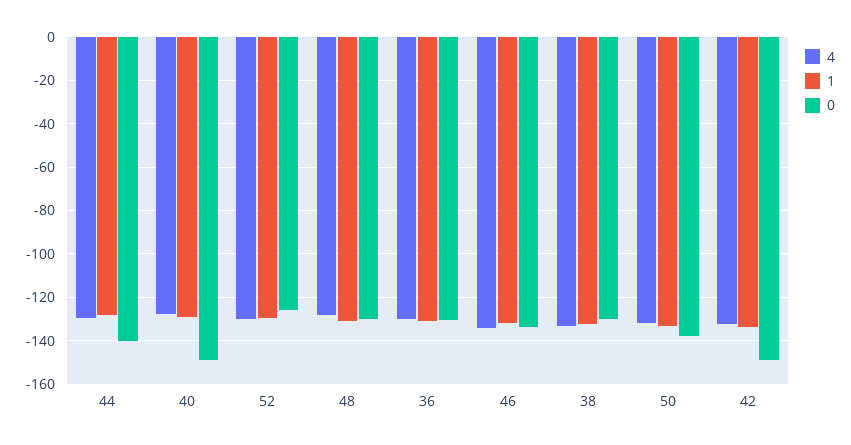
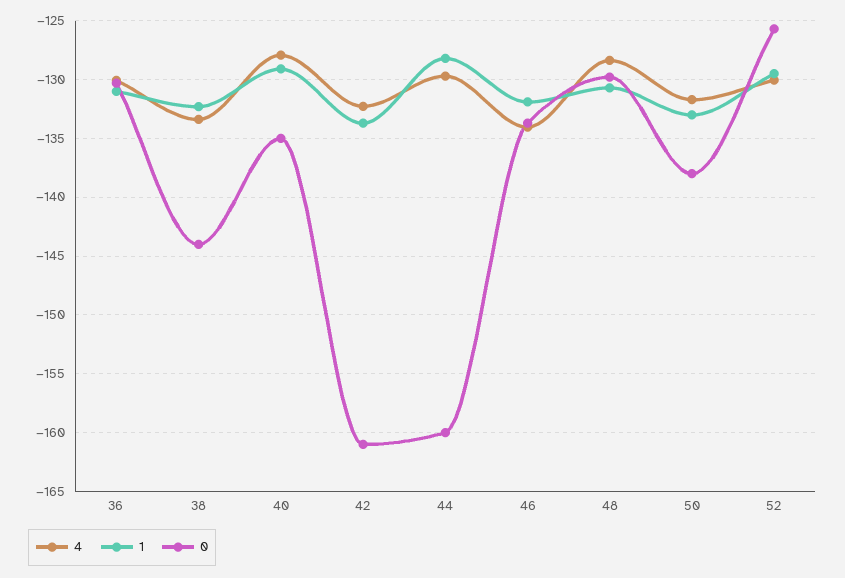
0, 44: -140 -> -160
0, 40: -150 -> -135
0, 38: -130 -> -144
0, 42: -150 -> -161

